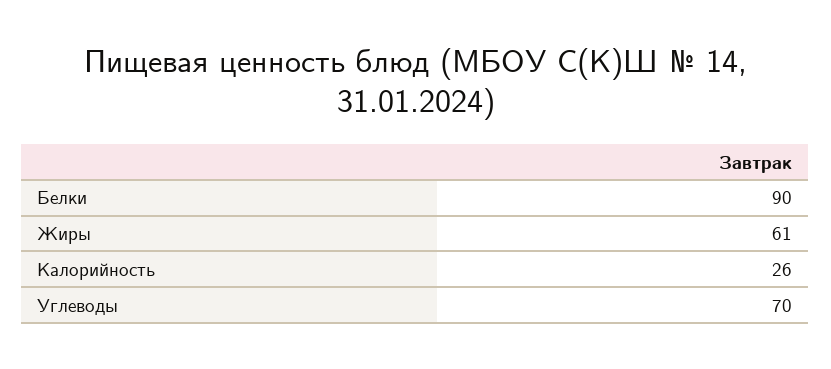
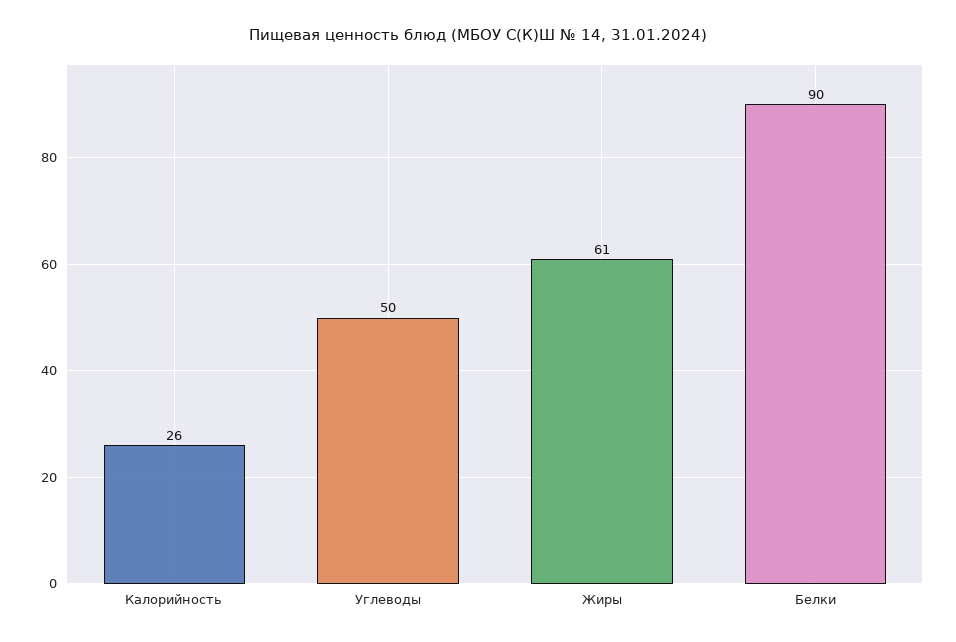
Углеводы: 70 -> 50

